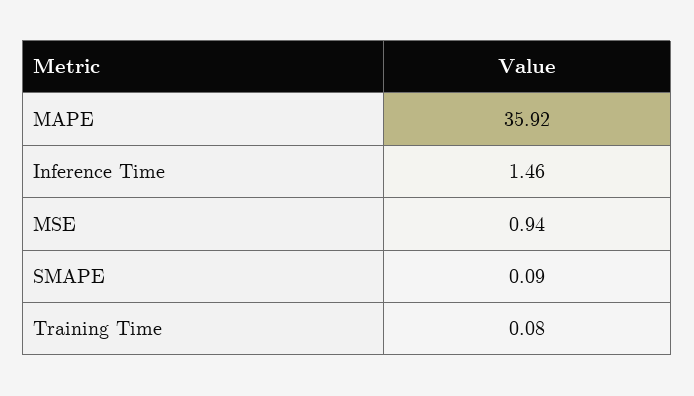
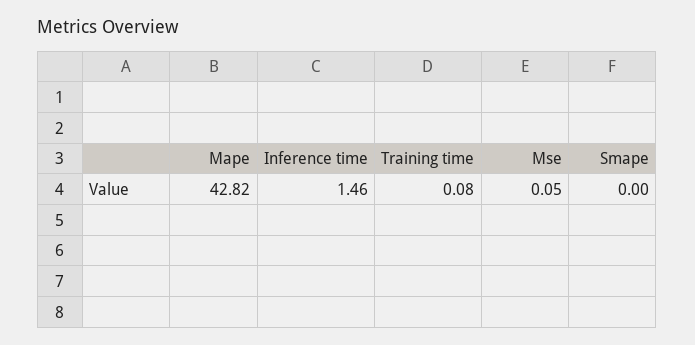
MAPE: 35.92 -> 42.82
MSE: 0.94 -> 0.05
SMAPE: 0.09 -> 0

